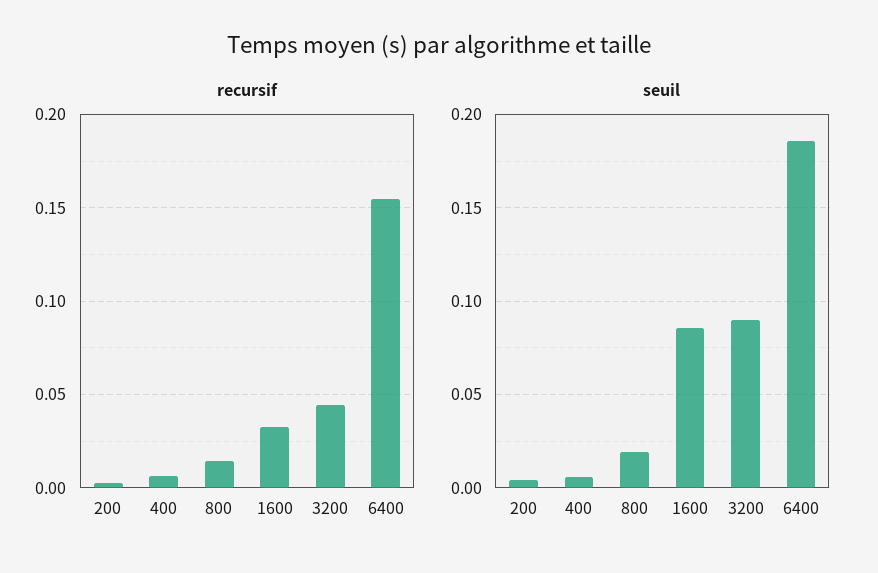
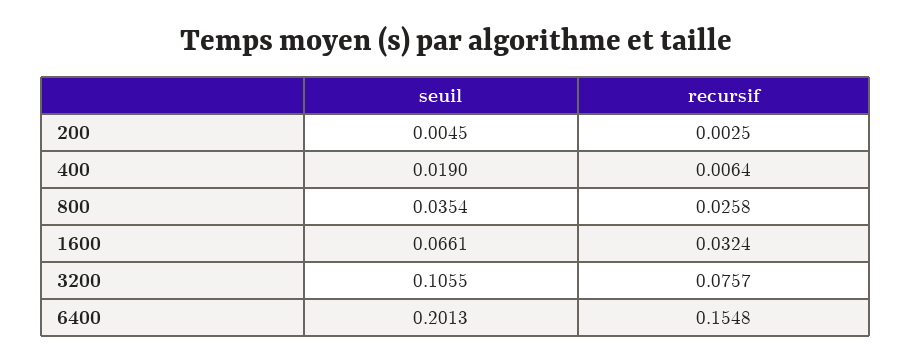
recursif, 800: 0.015 -> 0.0258
recursif, 3200: 0.045 -> 0.0757
seuil, 400: 0.005 -> 0.019
seuil, 800: 0.02 -> 0.0354
seuil, 1600: 0.085 -> 0.0661
seuil, 3200: 0.09 -> 0.1055
seuil, 6400: 0.185 -> 0.2013

